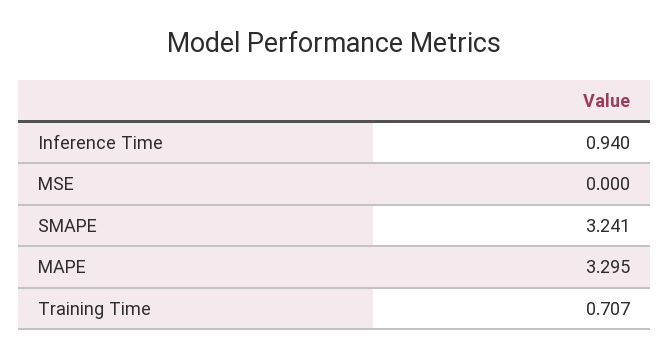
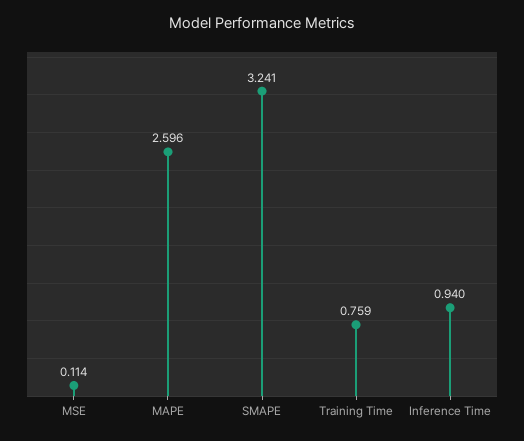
MSE: 0 -> 0.114
MAPE: 3.295 -> 2.596
Training Time: 0.707 -> 0.759

